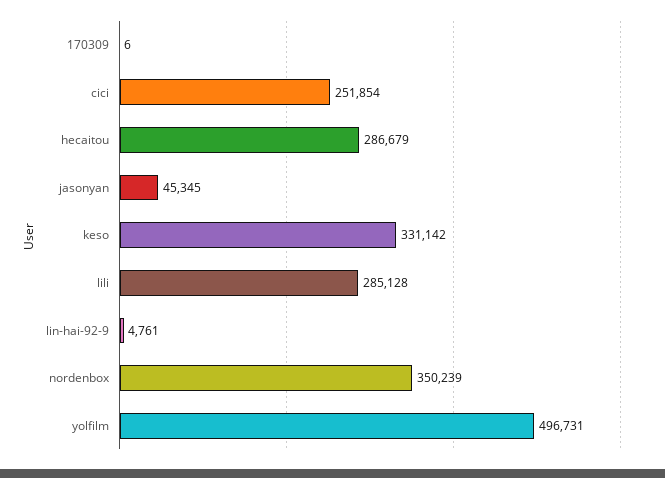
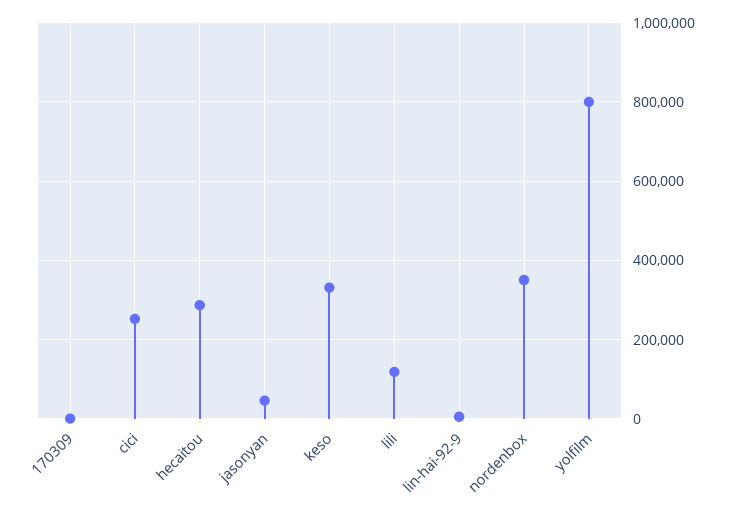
lili: 285128 -> 120000
yolfilm: 496731 -> 800000

